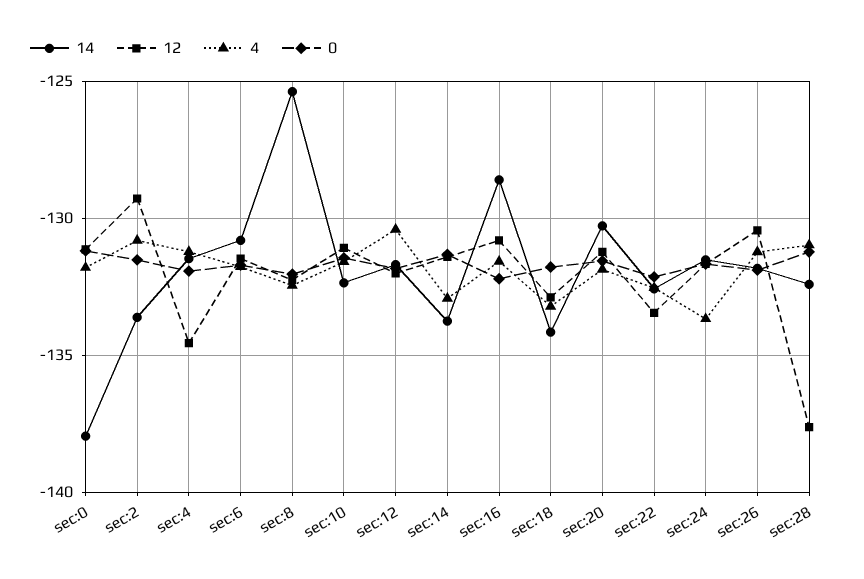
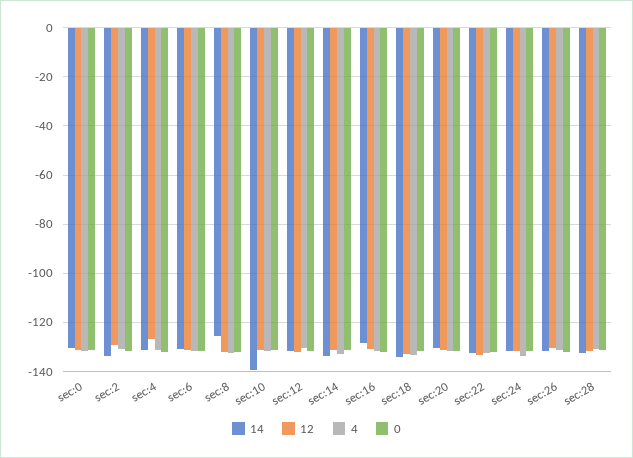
14, sec:0: -138 -> -130
12, sec:4: -134.5 -> -127.5
14, sec:10: -132.5 -> -140
12, sec:28: -137.5 -> -132.5

